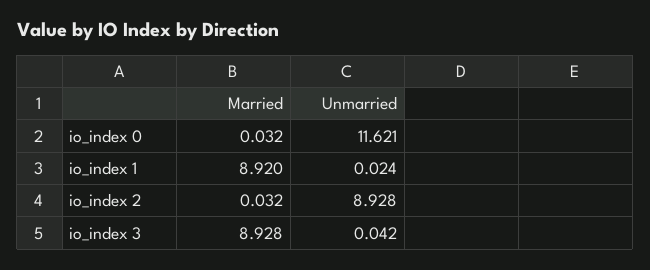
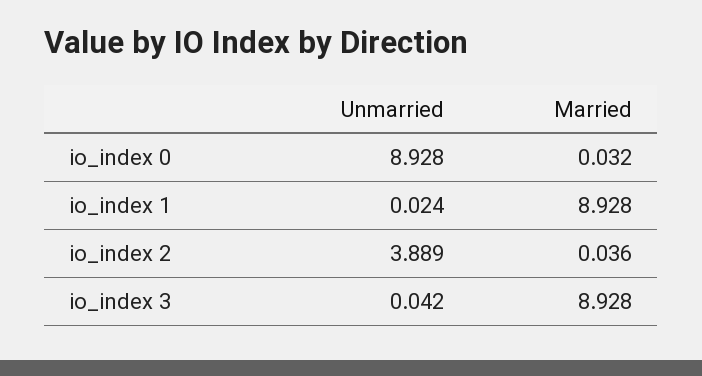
Unmarried, io_index 0: 11.621 -> 8.928
Married, io_index 1: 8.92 -> 8.928
Married, io_index 2: 0.032 -> 0.036
Unmarried, io_index 2: 8.928 -> 3.889

